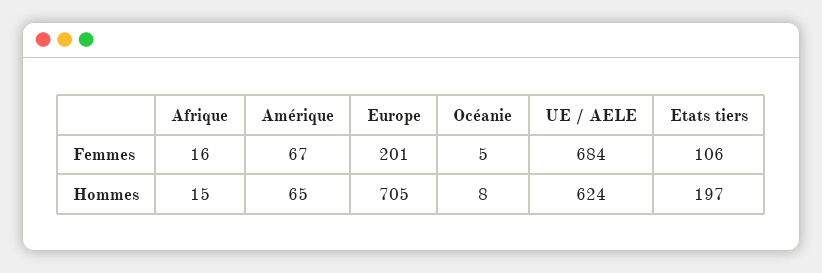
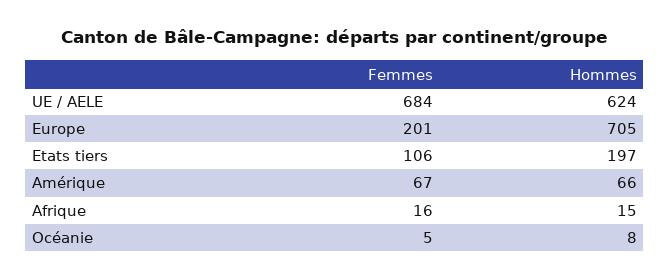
Amérique, Hommes: 65 -> 66

